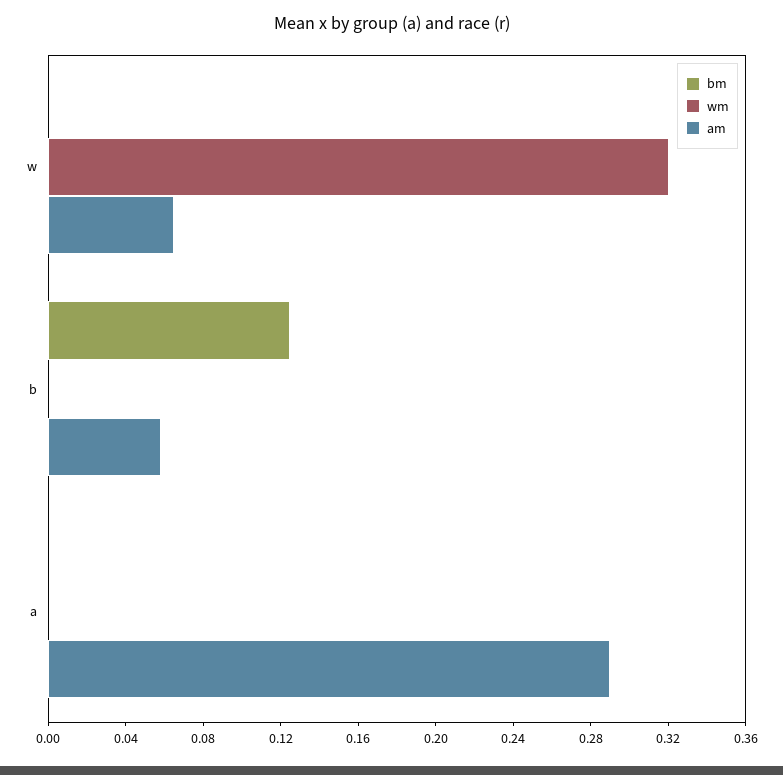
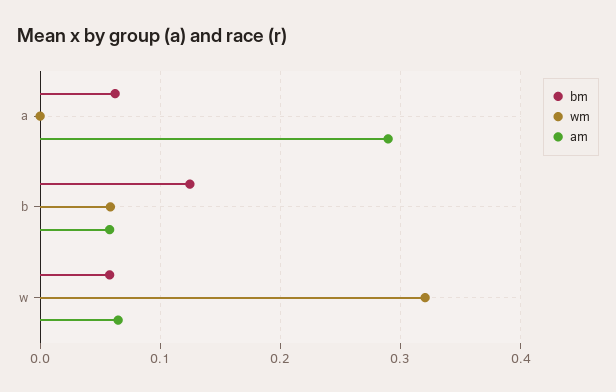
bm, w: 0 -> 0.06
wm, b: 0 -> 0.06
bm, a: 0 -> 0.06

